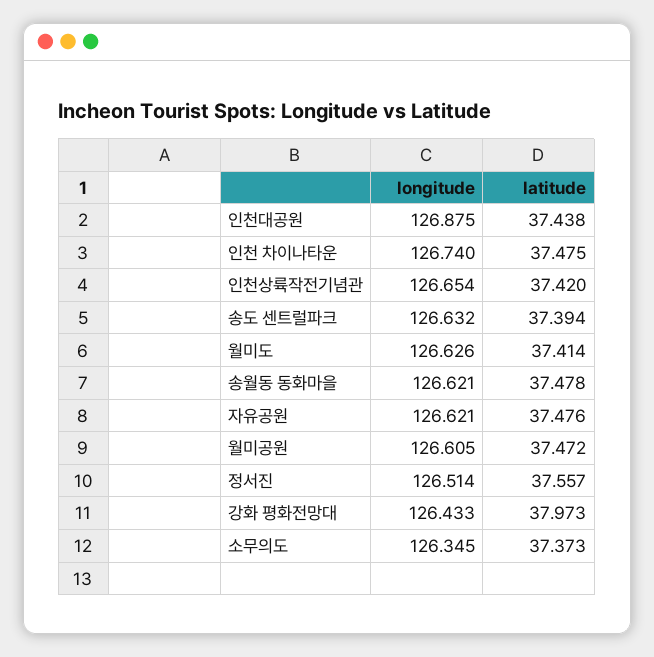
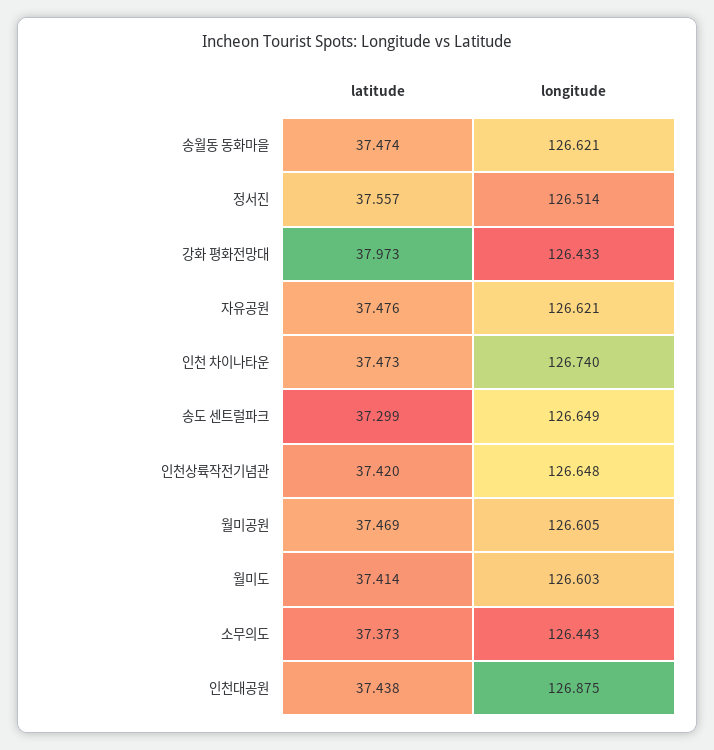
latitude, 인천 차이나타운: 37.475 -> 37.473
longitude, 인천상륙작전기념관: 126.654 -> 126.648
longitude, 송도 센트럴파크: 126.632 -> 126.649
latitude, 송도 센트럴파크: 37.394 -> 37.299
longitude, 월미도: 126.626 -> 126.603
latitude, 송월동 동화마을: 37.478 -> 37.474
latitude, 월미공원: 37.472 -> 37.469
longitude, 소무의도: 126.345 -> 126.443

